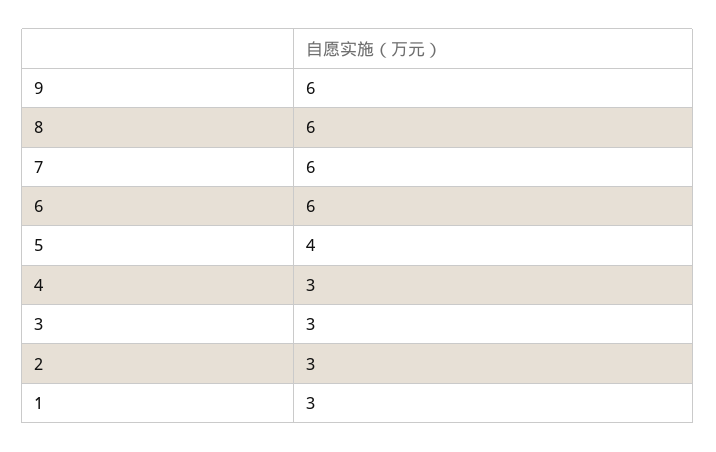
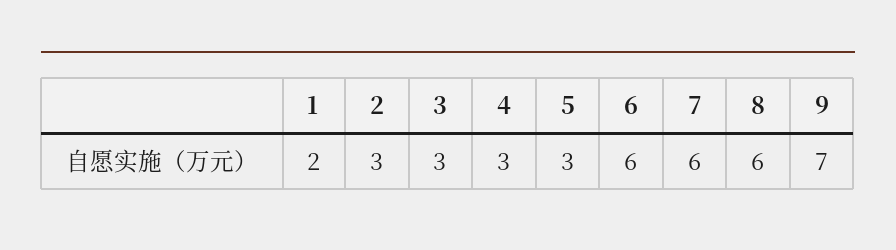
9: 6 -> 7
5: 4 -> 3
1: 3 -> 2

